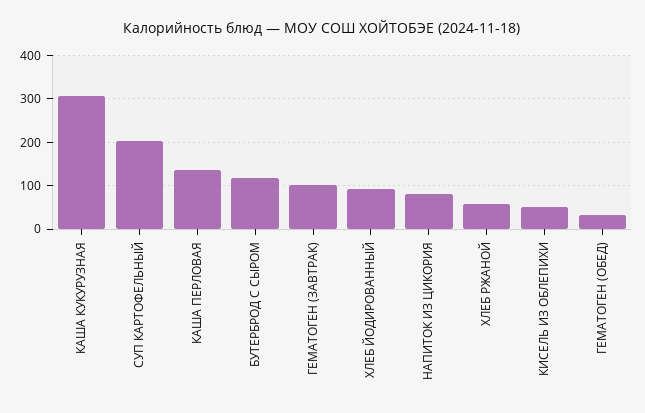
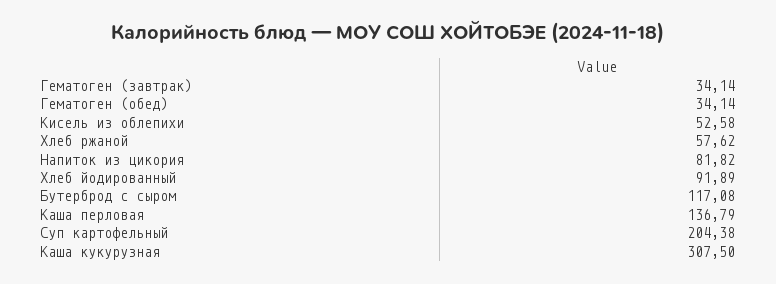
ГЕМАТОГЕН (ЗАВТРАК): 100 -> 34.14

